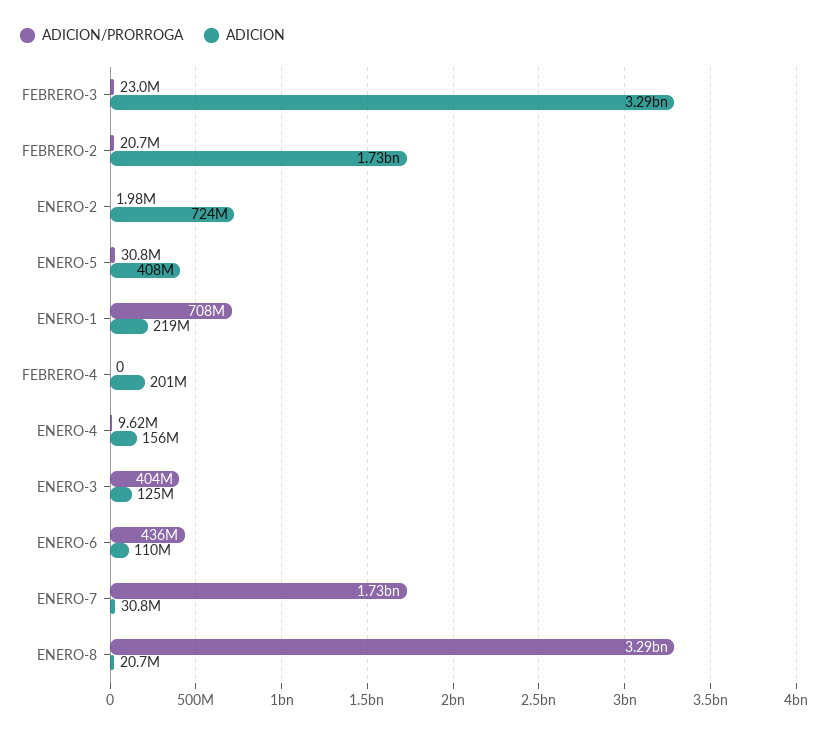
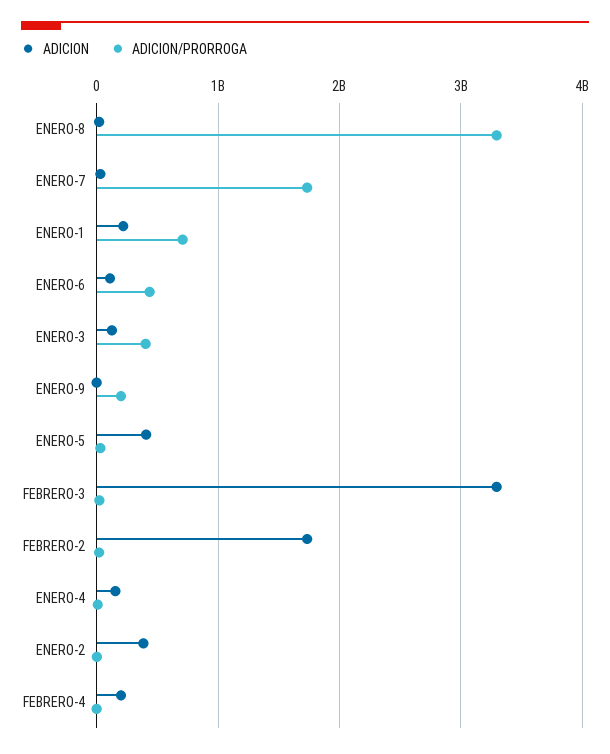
ADICION, ENERO-2: 724000000 -> 400000000
ADICION, ENERO-9: none -> 0
ADICION/PRORROGA, ENERO-9: none -> 200000000

